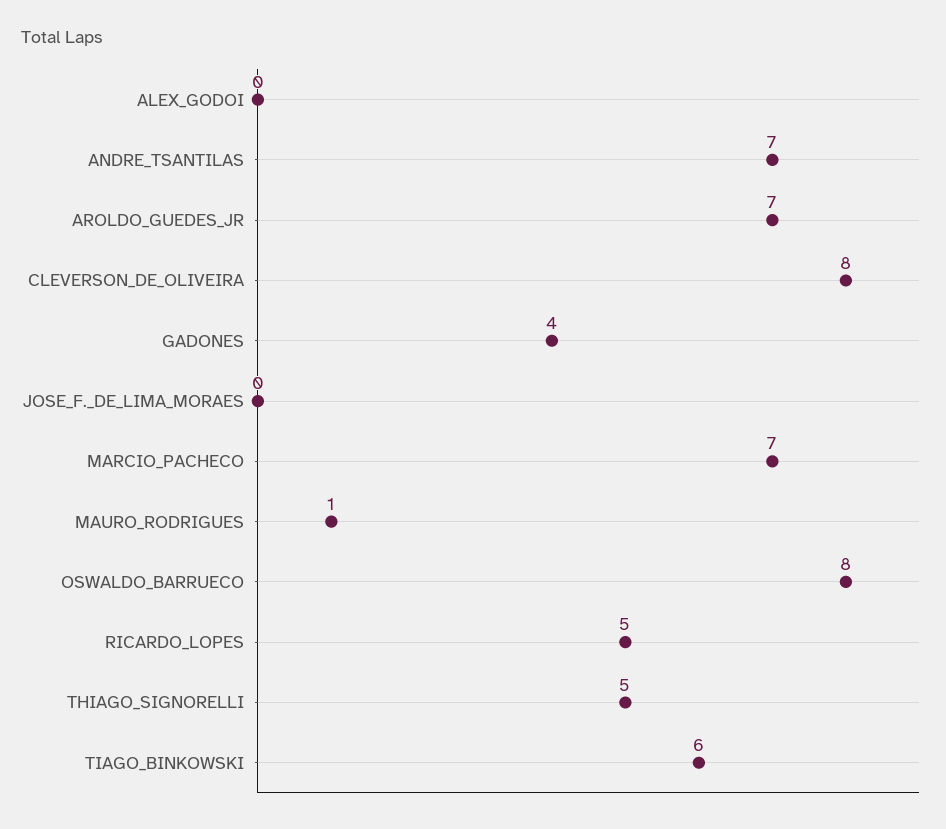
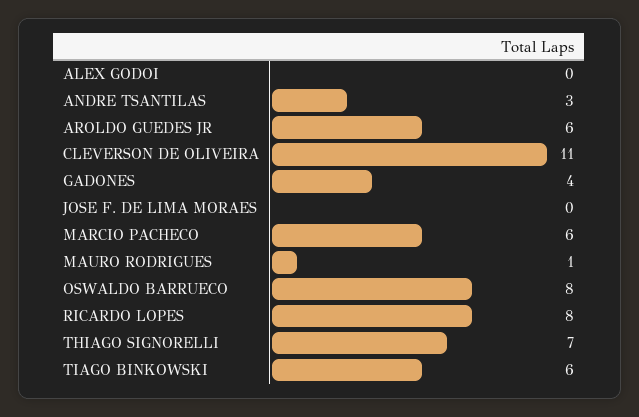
ANDRE_TSANTILAS: 7 -> 3
AROLDO_GUEDES_JR: 7 -> 6
CLEVERSON_DE_OLIVEIRA: 8 -> 11
MARCIO_PACHECO: 7 -> 6
RICARDO_LOPES: 5 -> 8
THIAGO_SIGNORELLI: 5 -> 7

